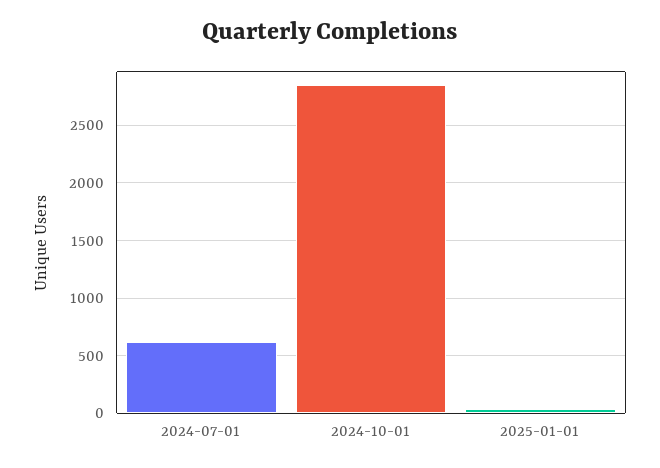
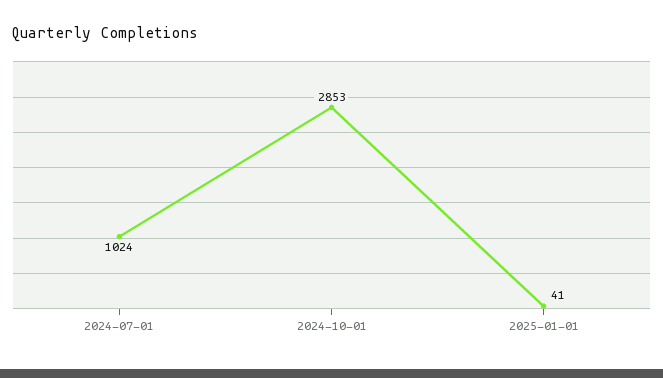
2024-07-01: 600 -> 1024

